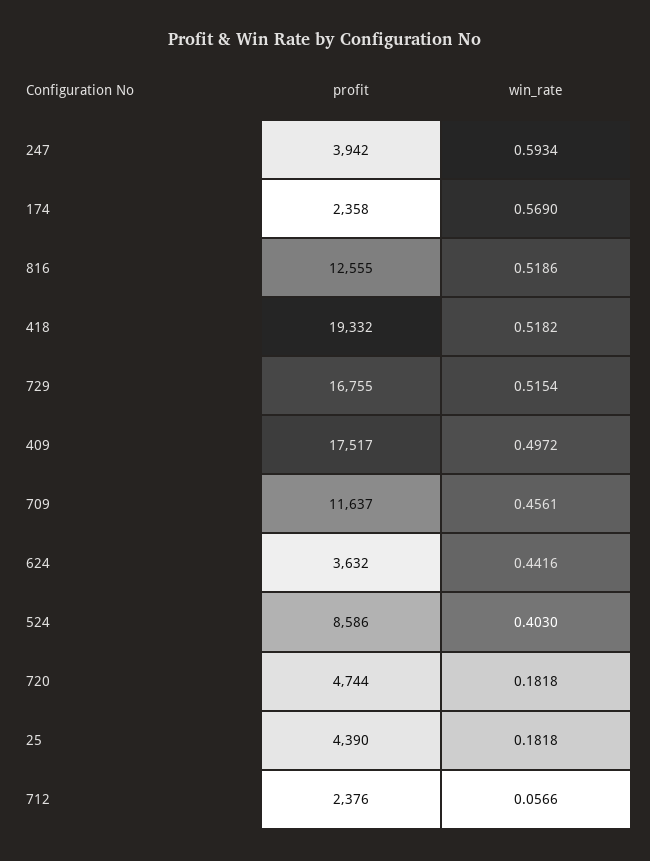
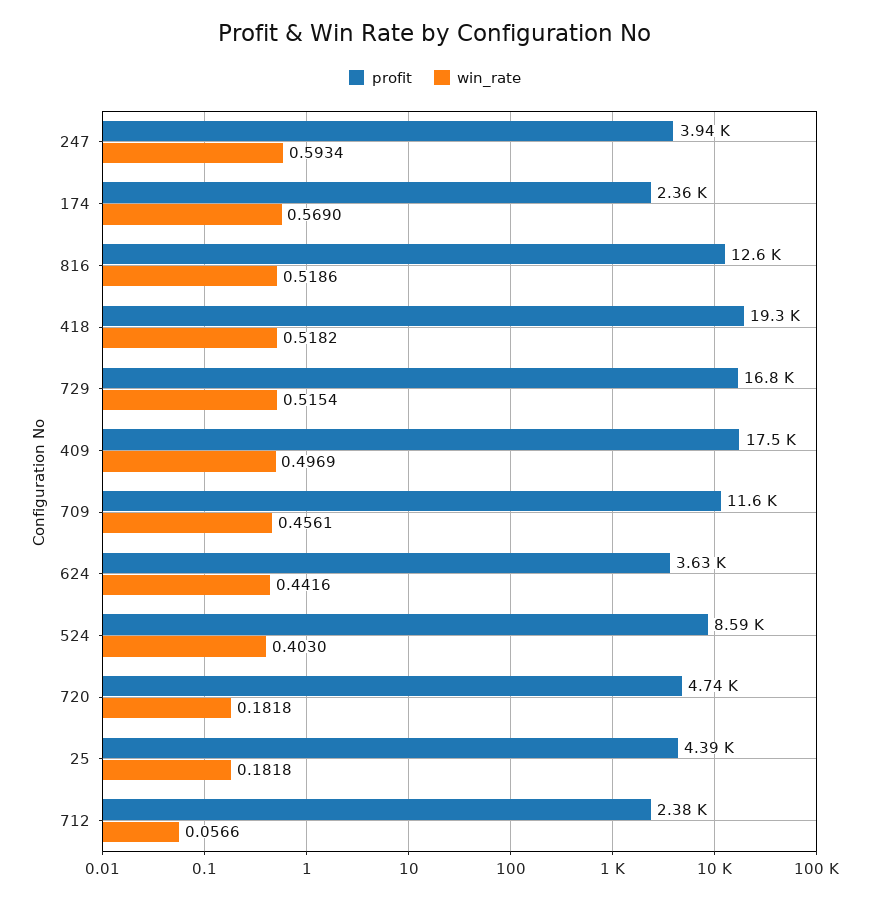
win_rate, 409: 0.4972 -> 0.4969

